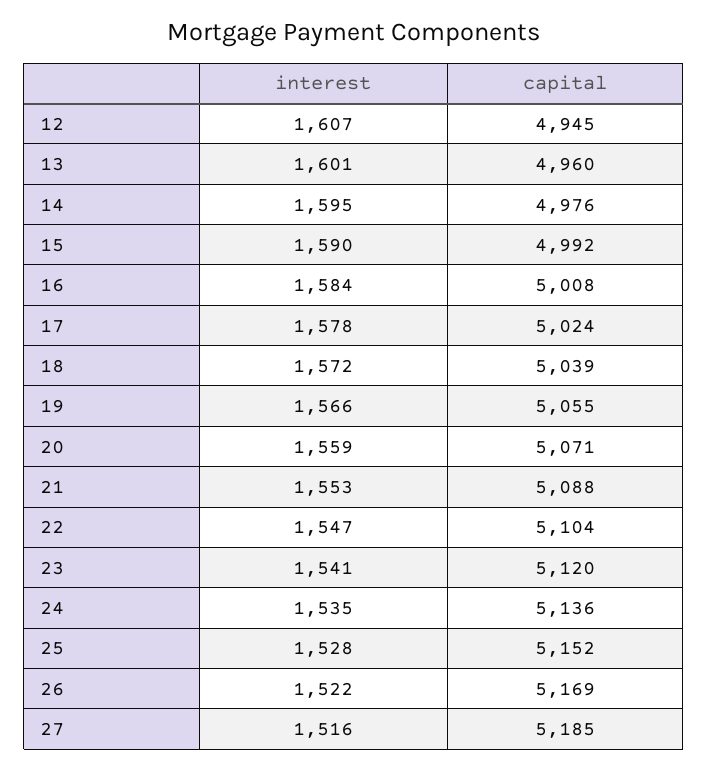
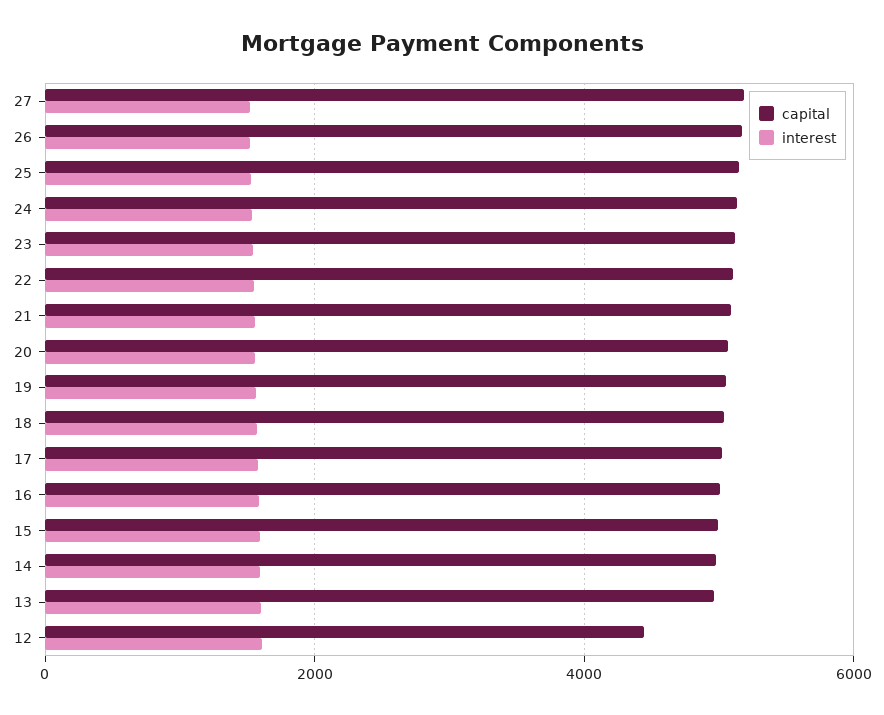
capital, 12: 4945 -> 4400

